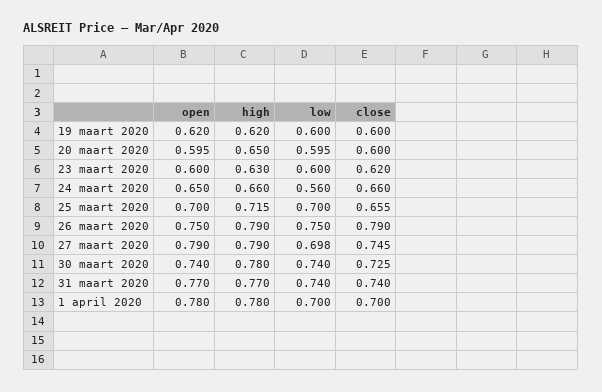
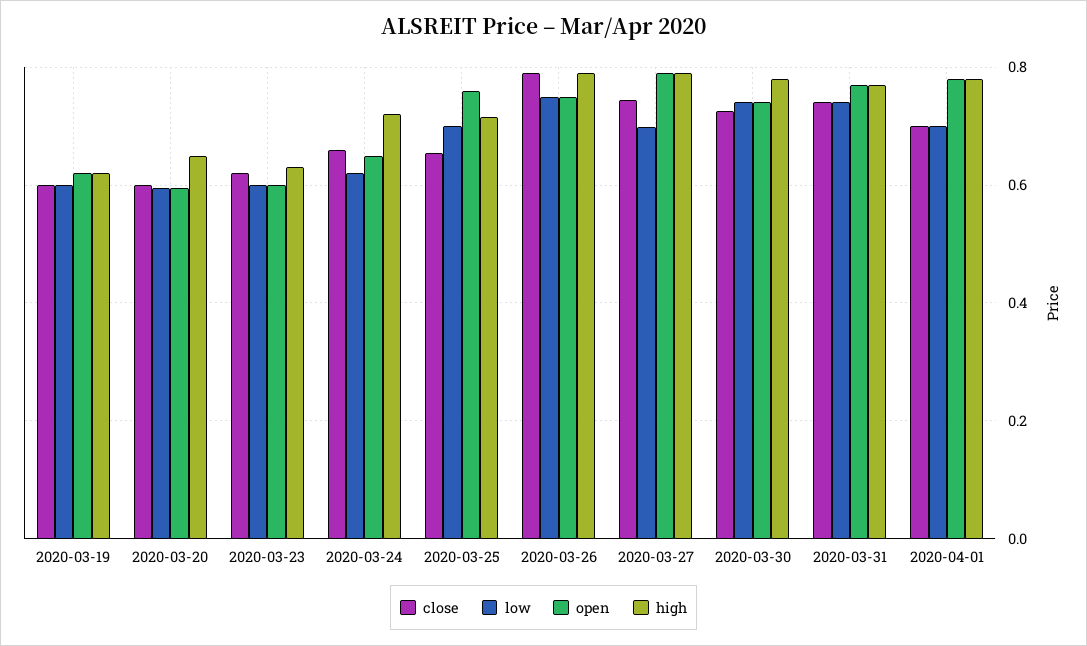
high, 24 maart 2020: 0.66 -> 0.72
low, 24 maart 2020: 0.56 -> 0.62
open, 25 maart 2020: 0.7 -> 0.76

